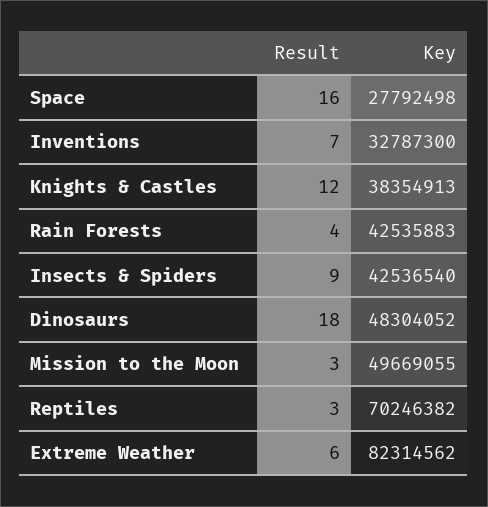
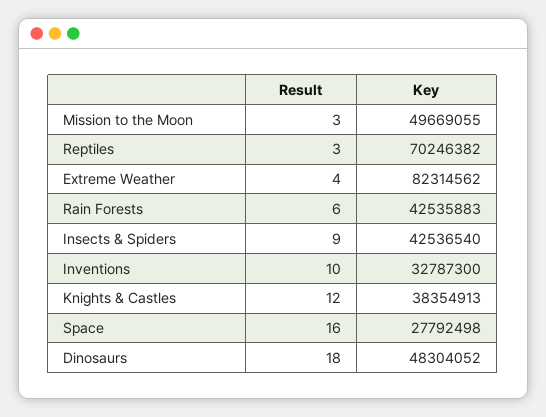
Result, Inventions: 7 -> 10
Result, Rain Forests: 4 -> 6
Result, Extreme Weather: 6 -> 4

